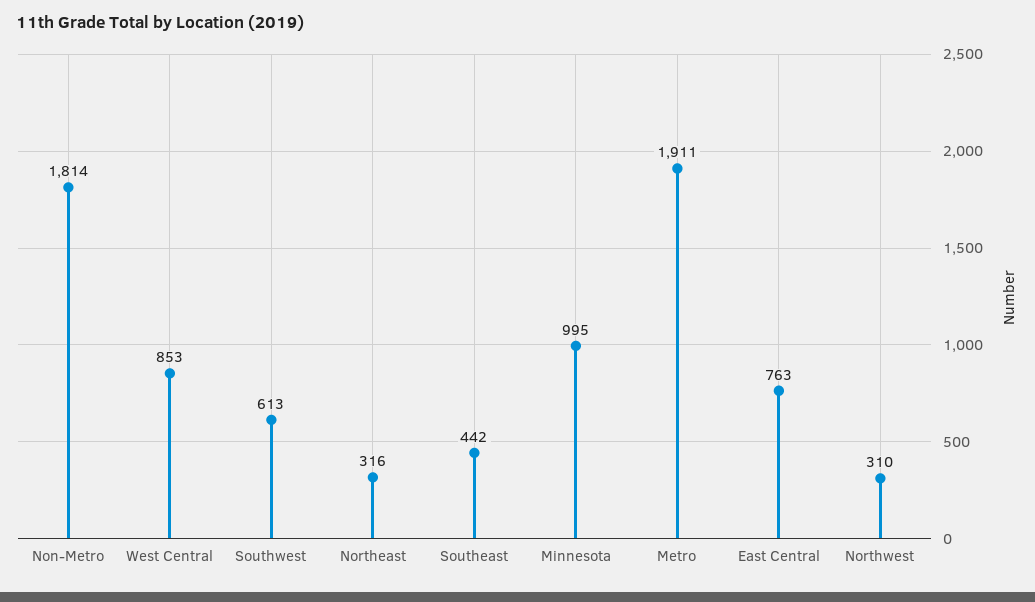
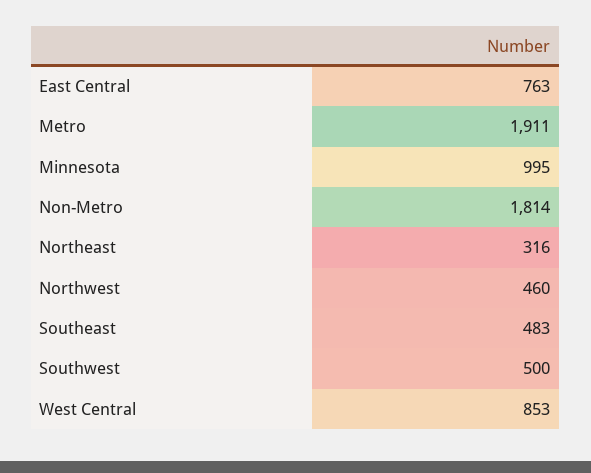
Southwest: 613 -> 500
Southeast: 442 -> 483
Northwest: 310 -> 460

